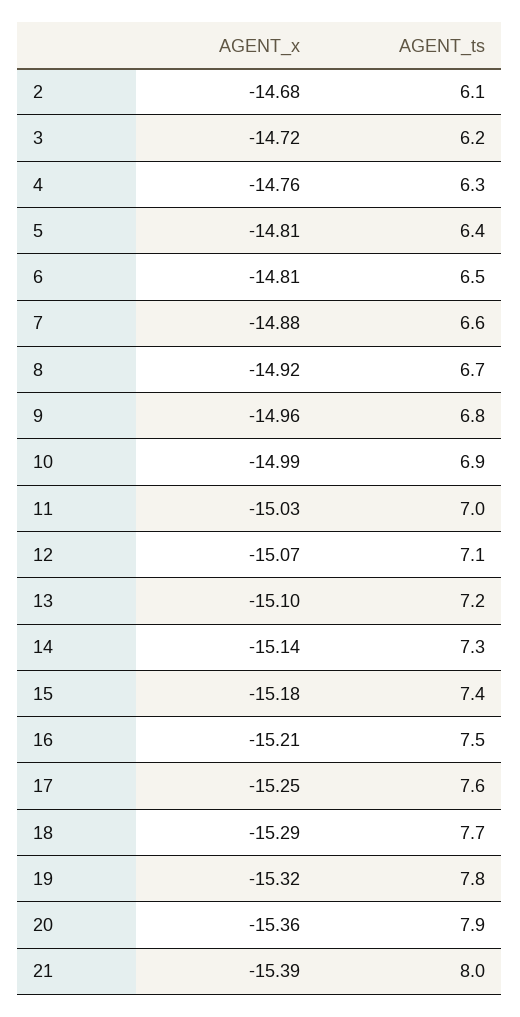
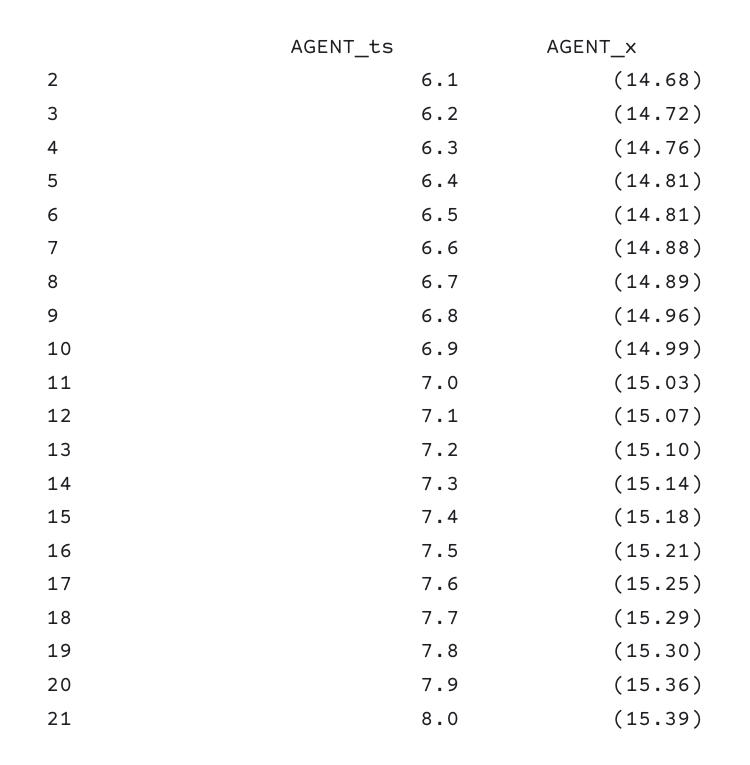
AGENT_x, 8: -14.92 -> -14.89
AGENT_x, 19: -15.32 -> -15.3

